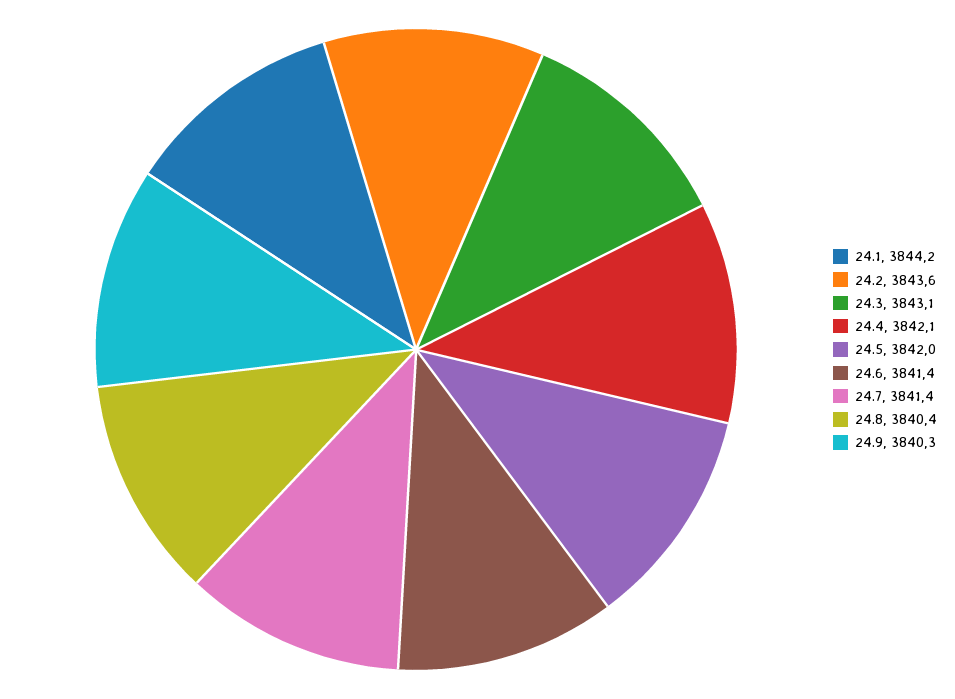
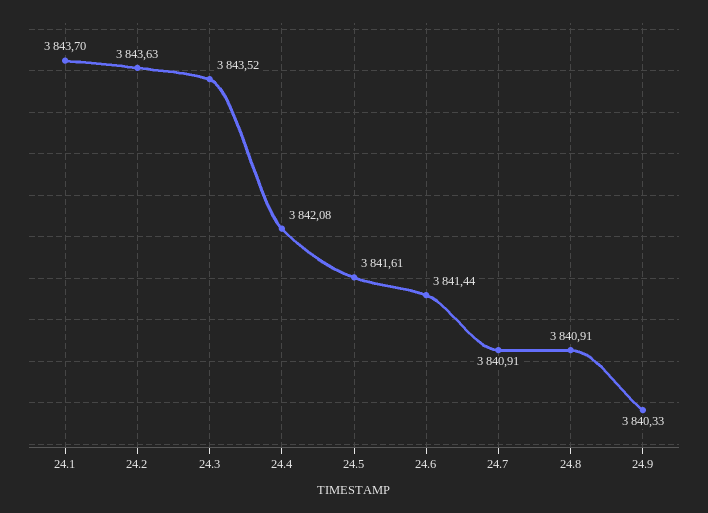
24.1: 3844.2 -> 3843.7
24.3: 3843.1 -> 3843.52
24.5: 3842 -> 3841.61
24.7: 3841.4 -> 3840.91
24.8: 3840.4 -> 3840.91

